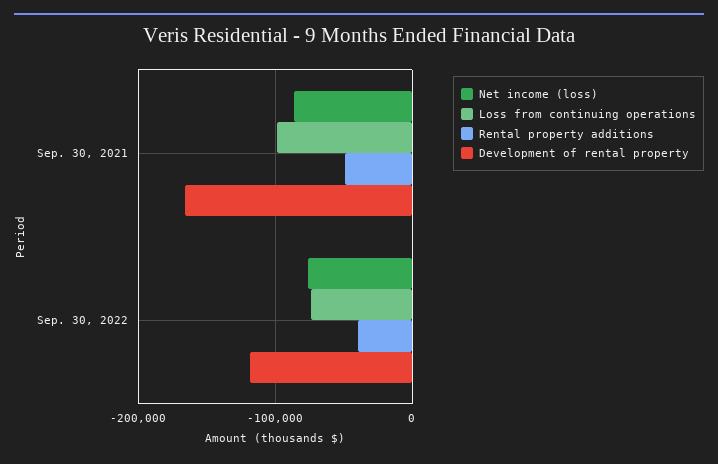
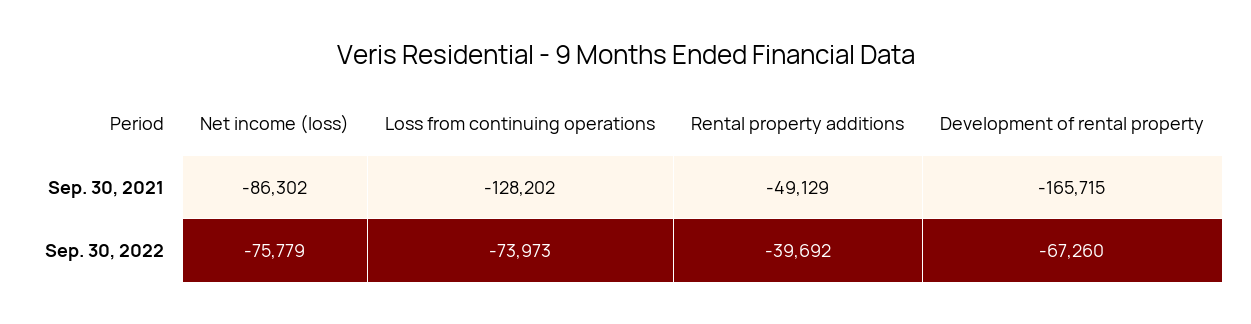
Loss from continuing operations, Sep. 30, 2021: -100000 -> -128202
Development of rental property, Sep. 30, 2022: -120000 -> -67260

